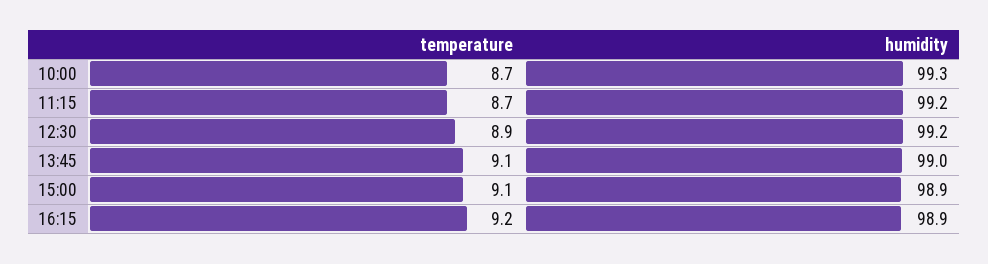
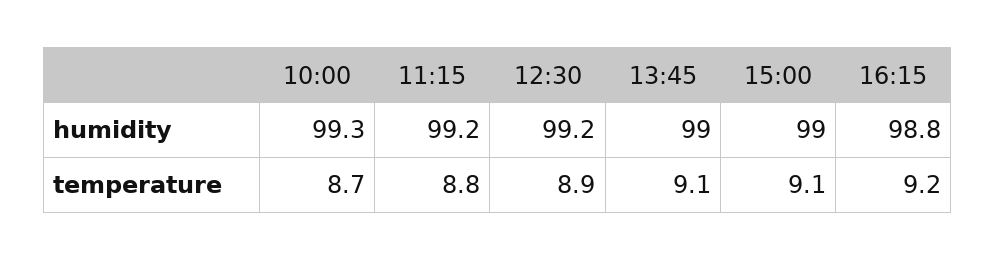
temperature, 11:15: 8.7 -> 8.8
humidity, 15:00: 98.9 -> 99
humidity, 16:15: 98.9 -> 98.8

